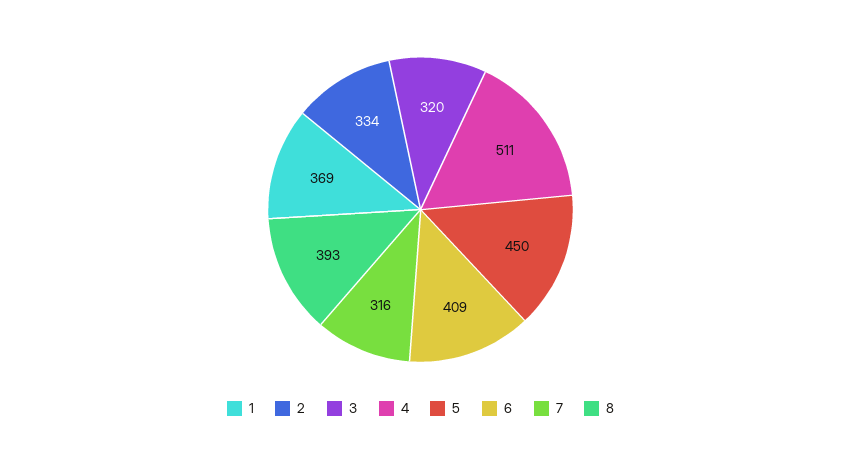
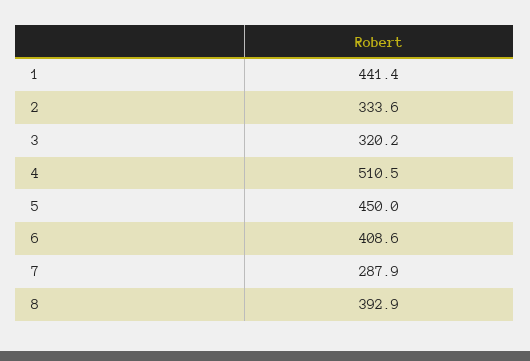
1: 369 -> 441.4
7: 316 -> 287.9

